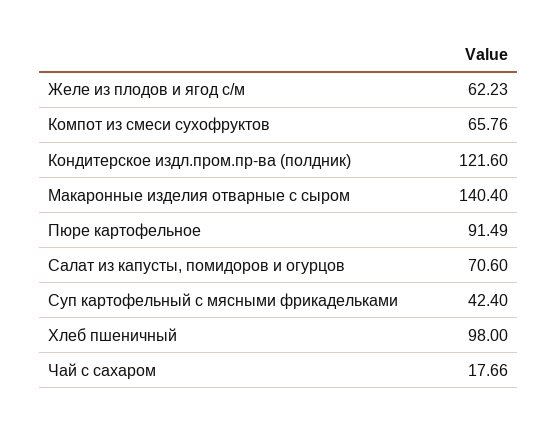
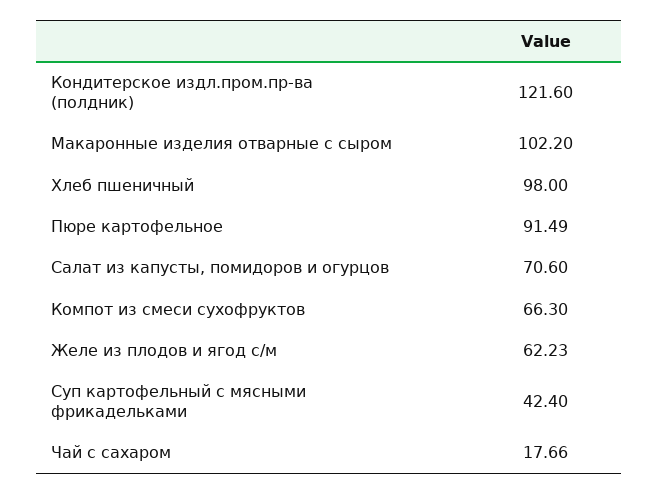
Компот из смеси сухофруктов: 65.76 -> 66.3
Макаронные изделия отварные с сыром: 140.4 -> 102.2

